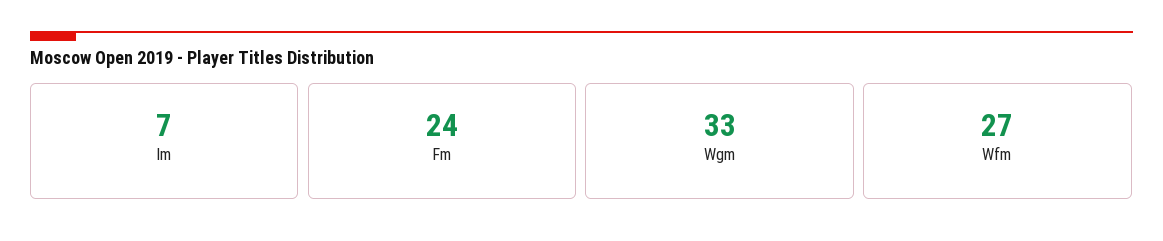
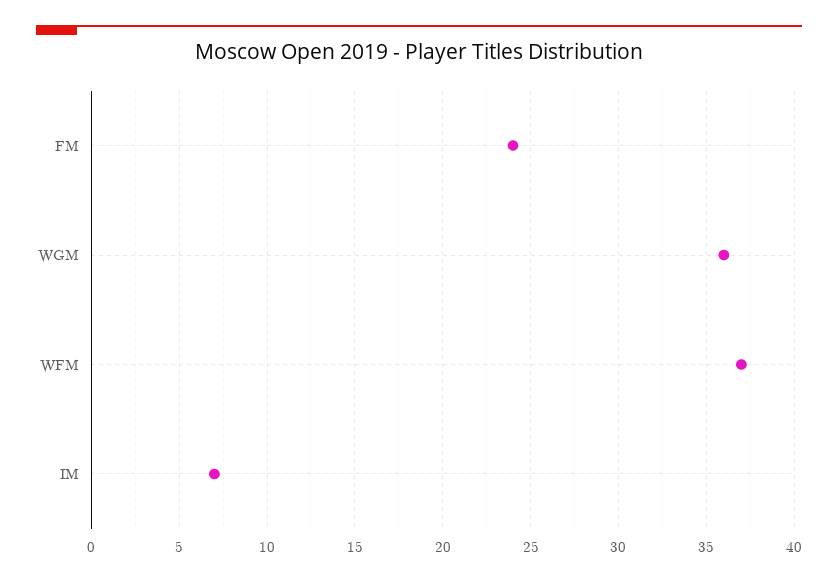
Wgm: 33 -> 36
Wfm: 27 -> 37

